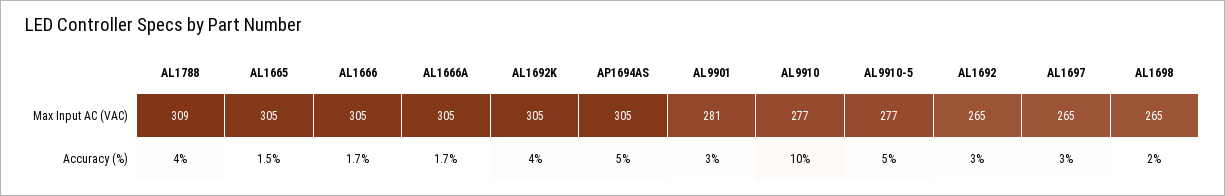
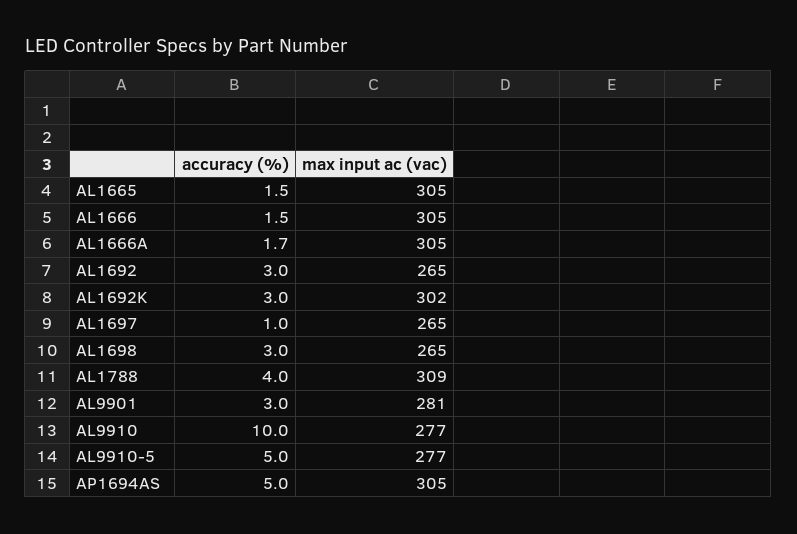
AL1692K, Max Input AC (VAC): 305 -> 302
AL1666, Accuracy (%): 1.7 -> 1.5
AL1692K, Accuracy (%): 4 -> 3
AL1697, Accuracy (%): 3 -> 1
AL1698, Accuracy (%): 2 -> 3

